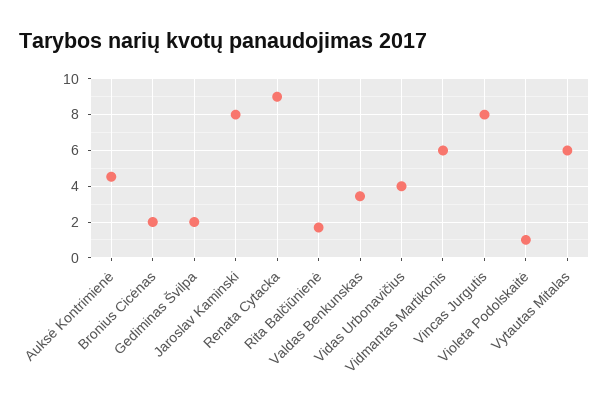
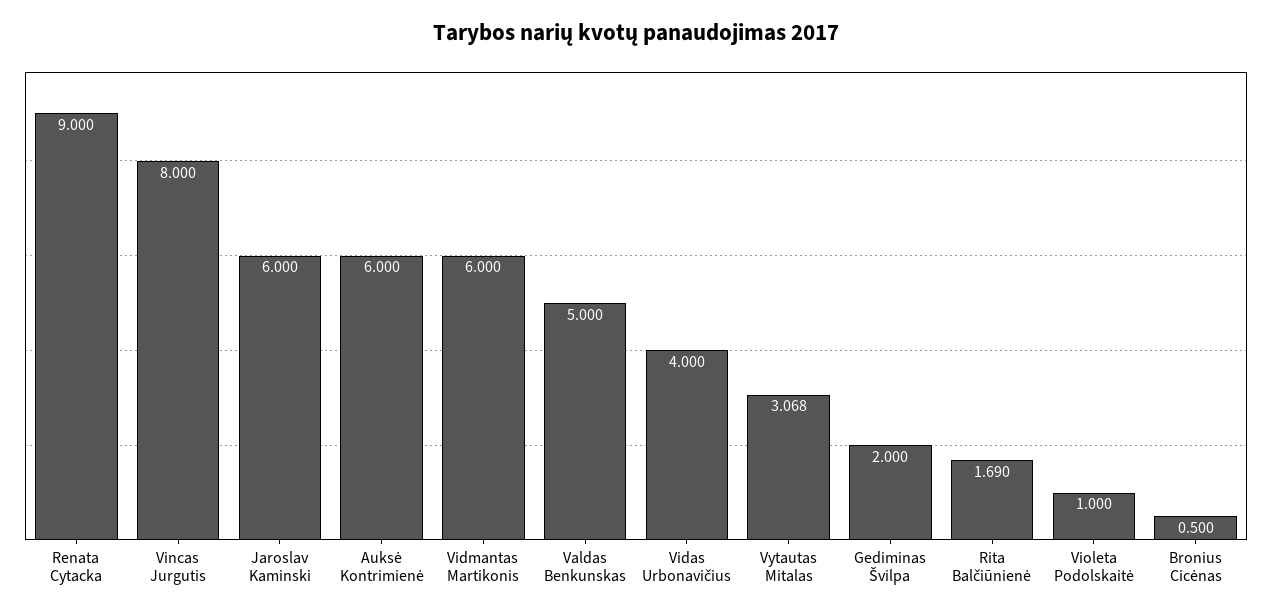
Auksė Kontrimienė: 4.5 -> 6
Bronius Cicėnas: 2 -> 0.5
Jaroslav Kaminski: 8 -> 6
Valdas Benkunskas: 3.5 -> 5
Vytautas Mitalas: 6 -> 3.068

